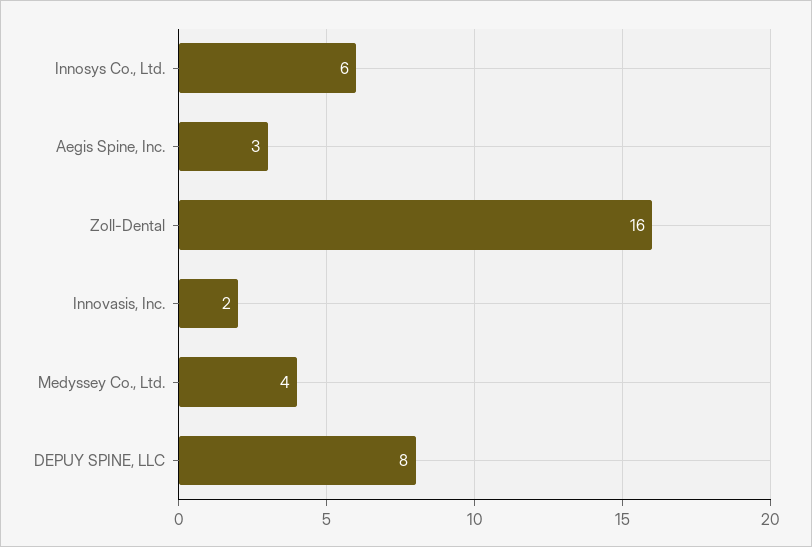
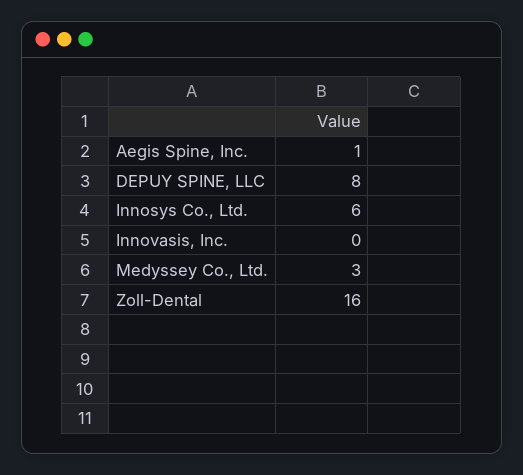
Aegis Spine, Inc.: 3 -> 1
Innovasis, Inc.: 2 -> 0
Medyssey Co., Ltd.: 4 -> 3

